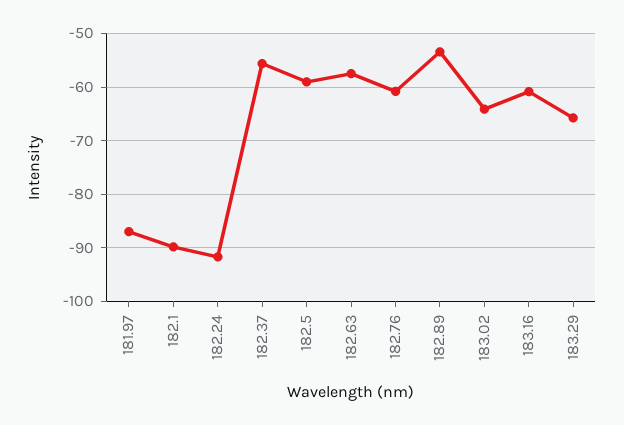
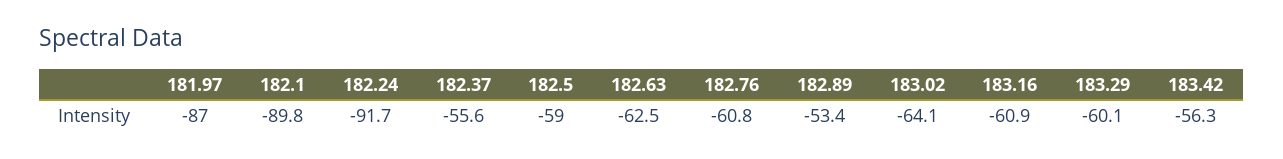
182.63: -58 -> -62.5
183.29: -66 -> -60.1
183.42: none -> -56.3

